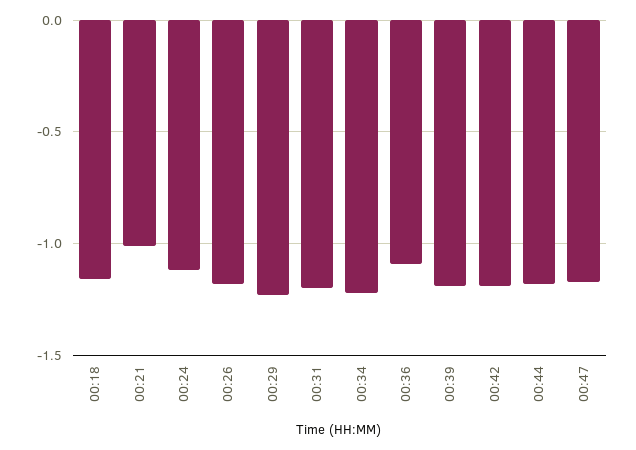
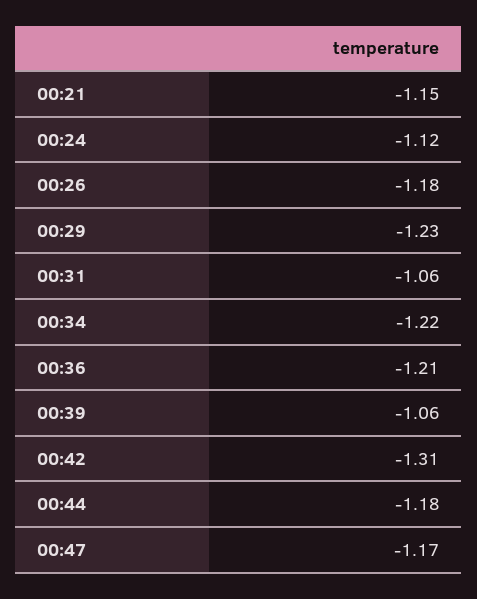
00:18: -1.15 -> none
00:21: -1 -> -1.15
00:31: -1.2 -> -1.06
00:36: -1.1 -> -1.21
00:39: -1.2 -> -1.06
00:42: -1.2 -> -1.31

